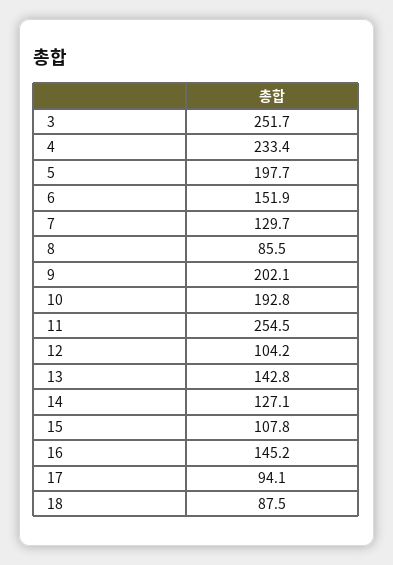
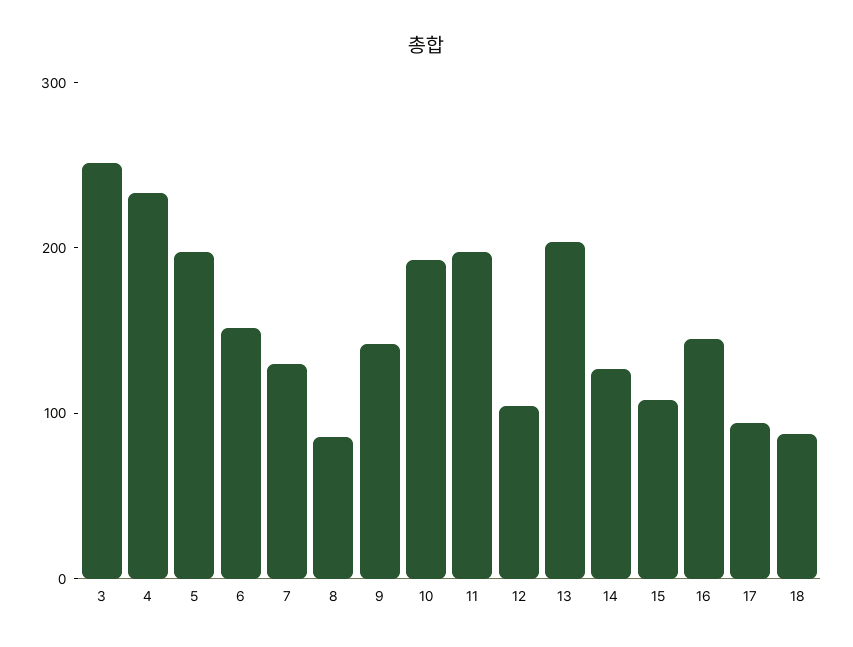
9: 202.1 -> 140
11: 254.5 -> 200
13: 142.8 -> 200

